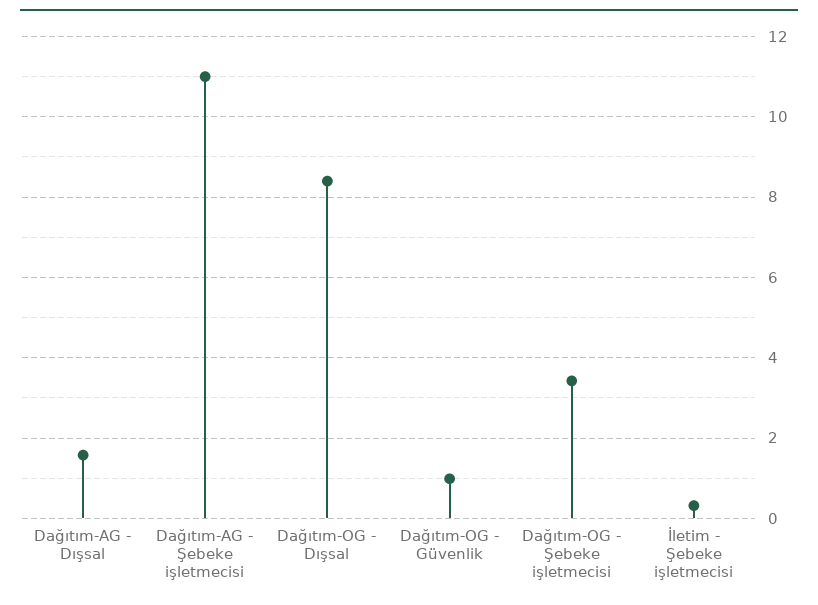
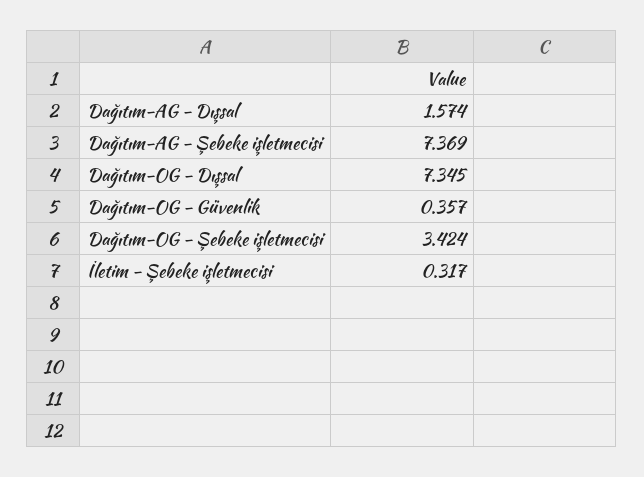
Dağıtım-AG - Şebeke işletmecisi: 11 -> 7.369
Dağıtım-OG - Dışsal: 8.4 -> 7.345
Dağıtım-OG - Güvenlik: 1 -> 0.357

